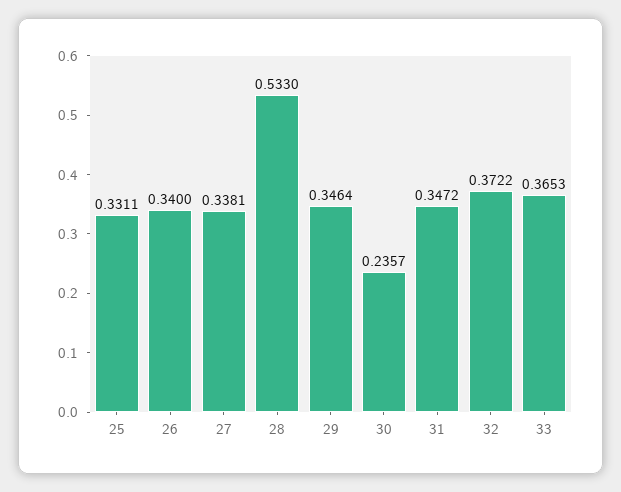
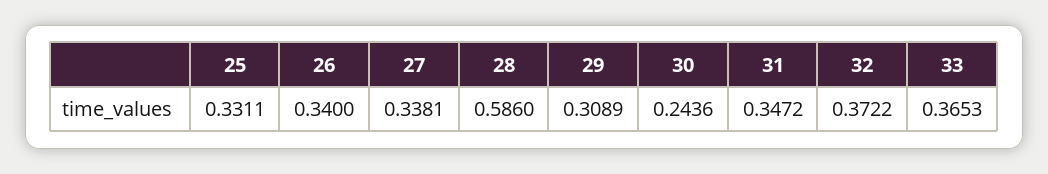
28: 0.533 -> 0.586
29: 0.3464 -> 0.3089
30: 0.2357 -> 0.2436

